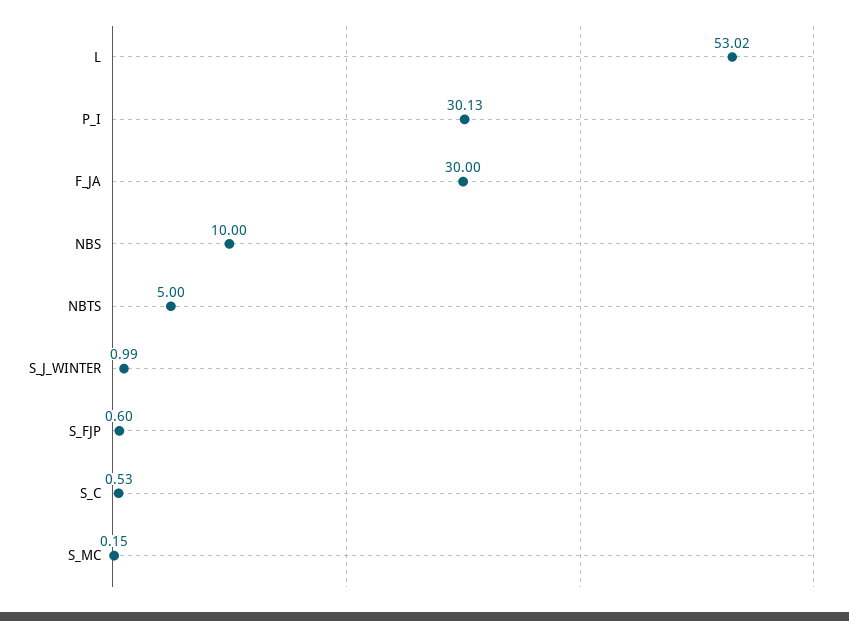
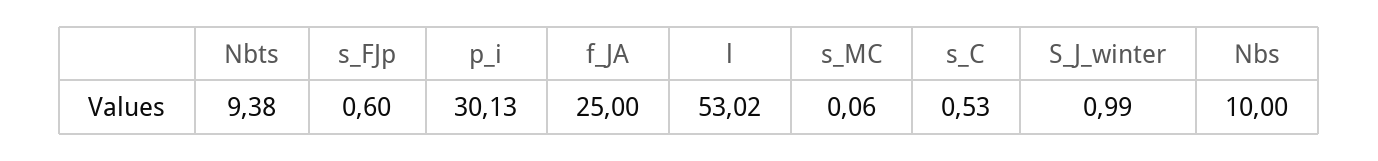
F_JA: 30 -> 25
NBTS: 5 -> 9.38
S_MC: 0.15 -> 0.06

